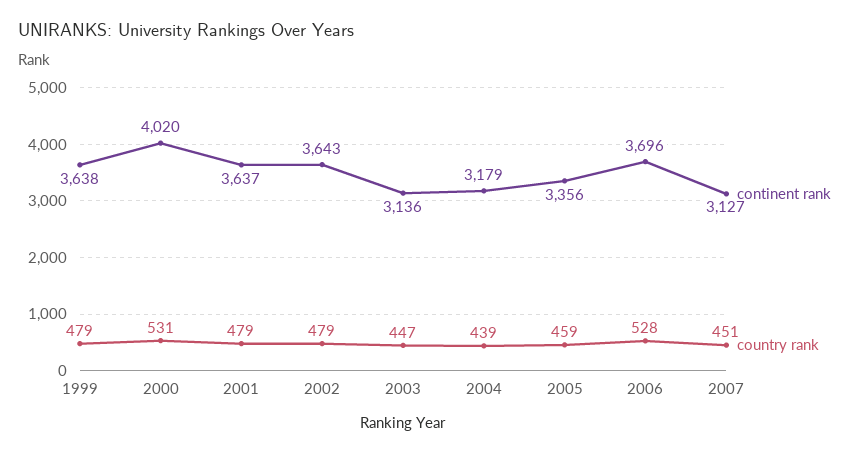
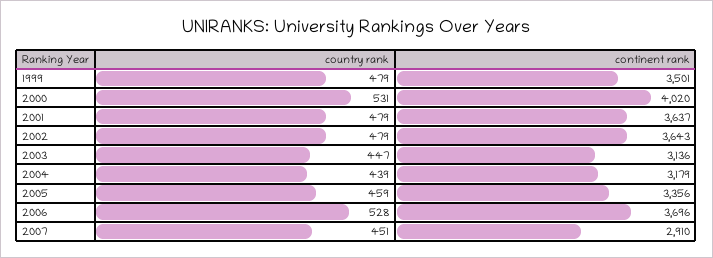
continent rank, 1999: 3638 -> 3501
continent rank, 2007: 3127 -> 2910

